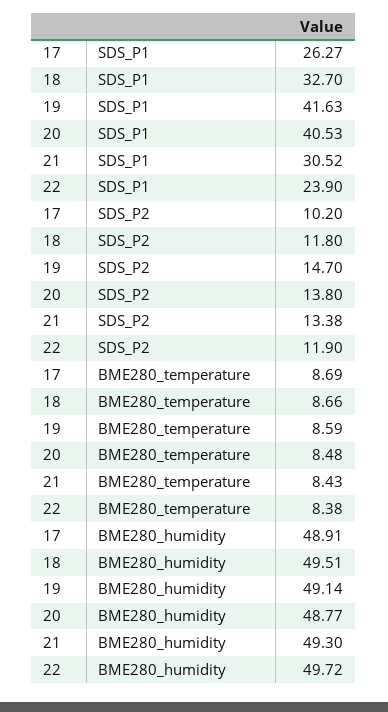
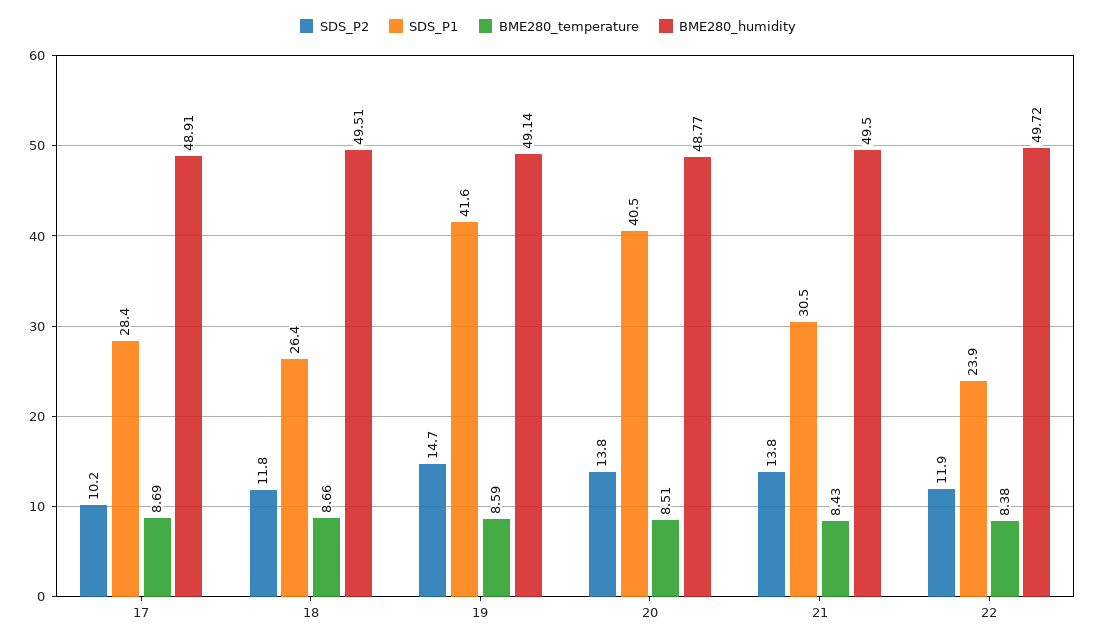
SDS_P1, 17: 26.27 -> 28.4
SDS_P1, 18: 32.7 -> 26.4
SDS_P2, 21: 13.38 -> 13.8
BME280_temperature, 20: 8.48 -> 8.51
BME280_humidity, 21: 49.3 -> 49.5

